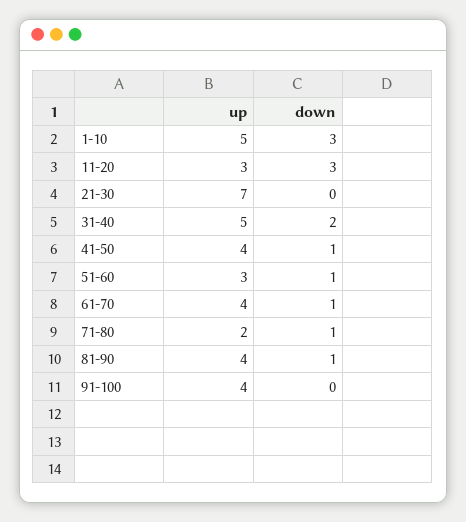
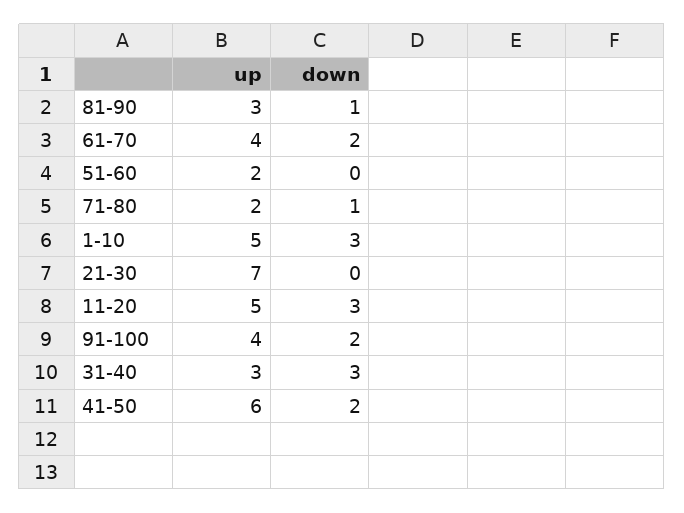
up, 11-20: 3 -> 5
up, 31-40: 5 -> 3
down, 31-40: 2 -> 3
up, 41-50: 4 -> 6
down, 41-50: 1 -> 2
up, 51-60: 3 -> 2
down, 51-60: 1 -> 0
down, 61-70: 1 -> 2
up, 81-90: 4 -> 3
down, 91-100: 0 -> 2

